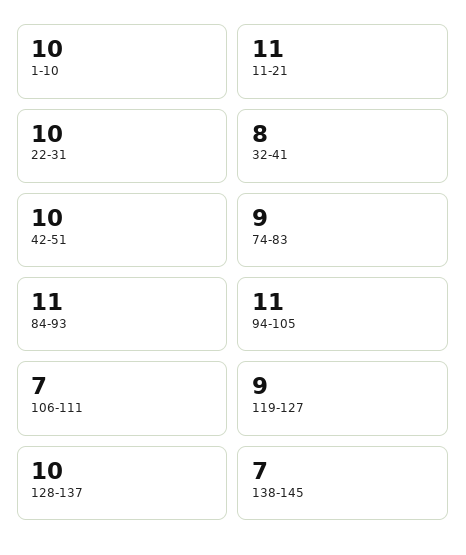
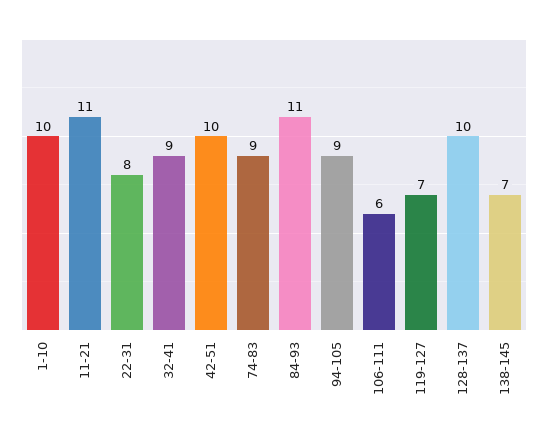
22-31: 10 -> 8
32-41: 8 -> 9
94-105: 11 -> 9
106-111: 7 -> 6
119-127: 9 -> 7

